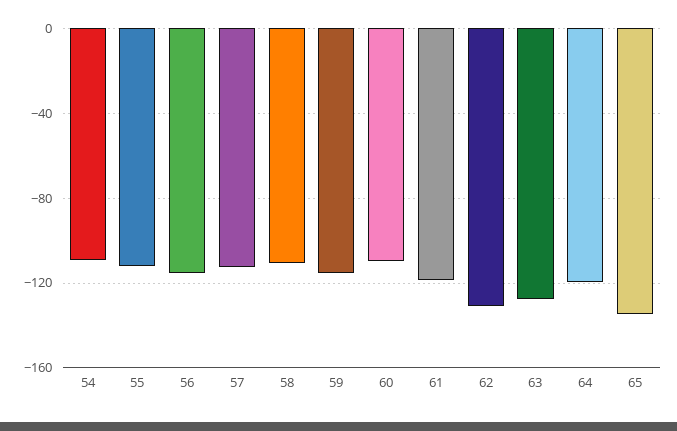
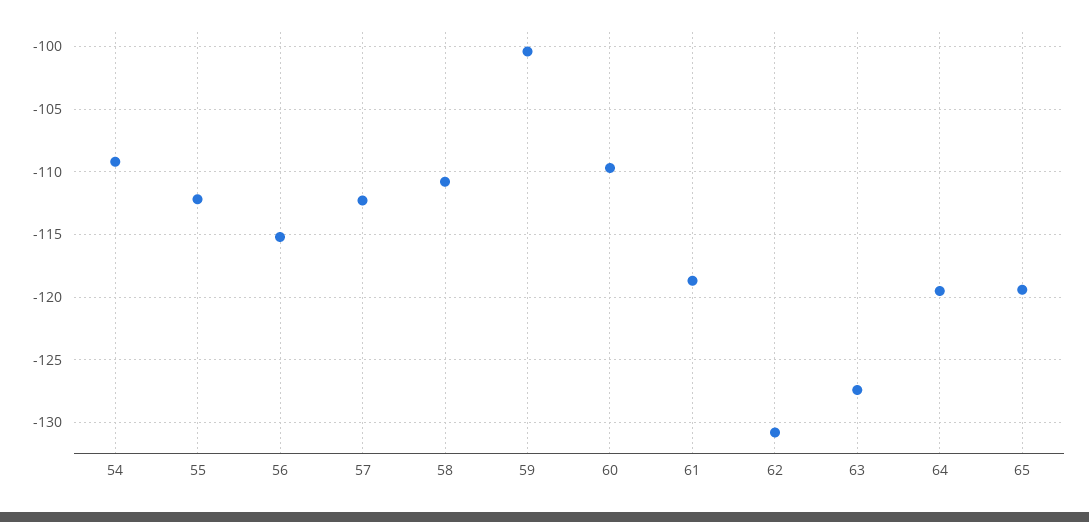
59: -115 -> -100.5
65: -135 -> -119.5

